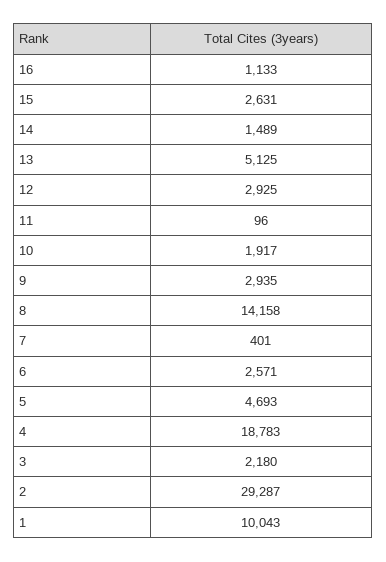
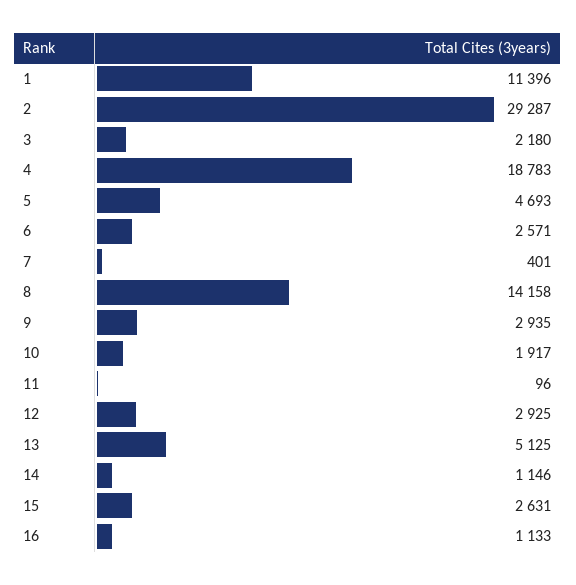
14: 1489 -> 1146
1: 10043 -> 11396

